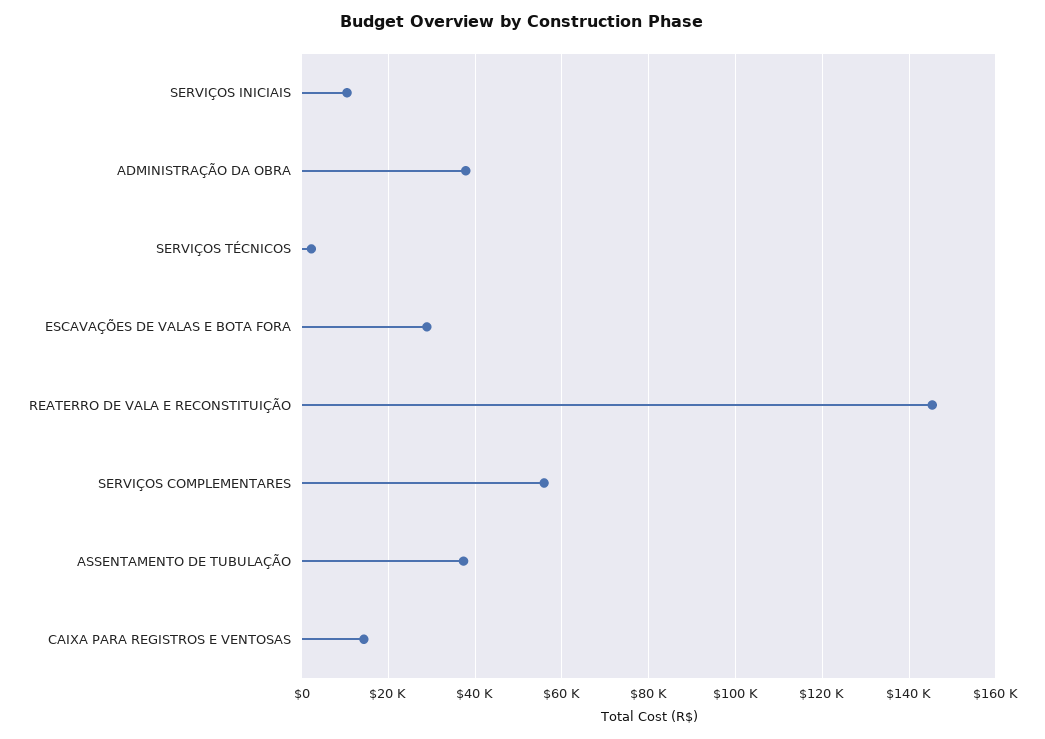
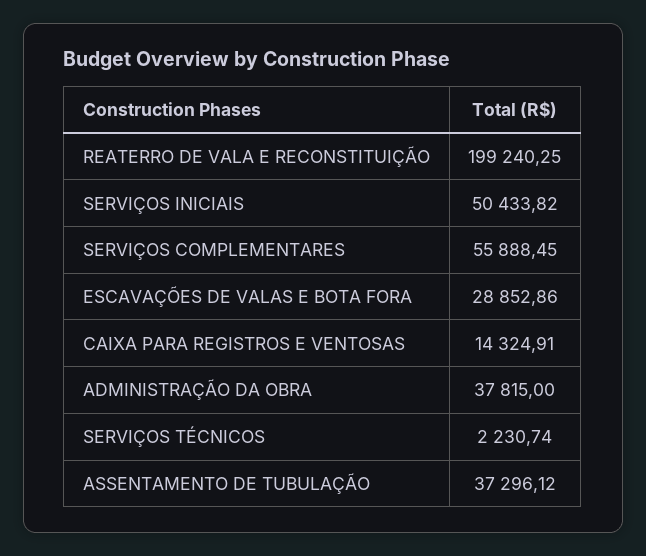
SERVIÇOS INICIAIS: 10000 -> 50433.82
REATERRO DE VALA E RECONSTITUIÇÃO: 146000 -> 199240.25

